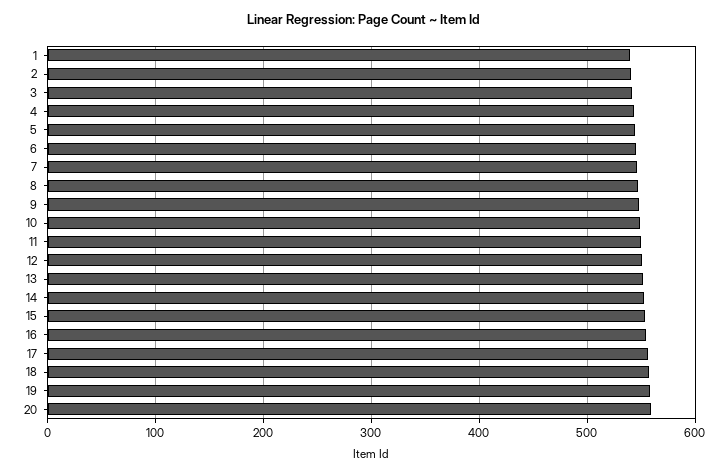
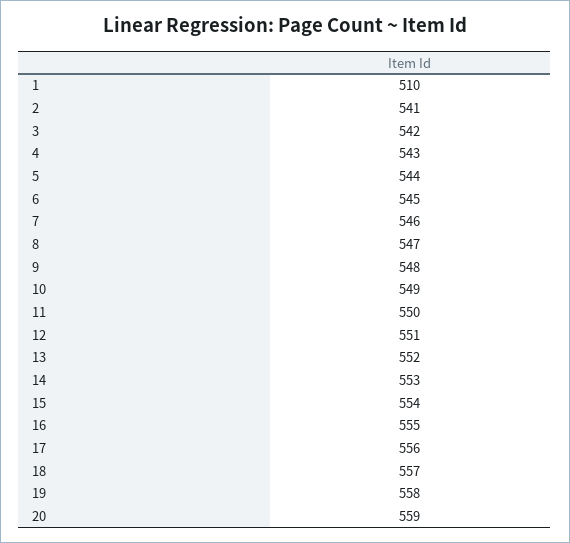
1: 540 -> 510

